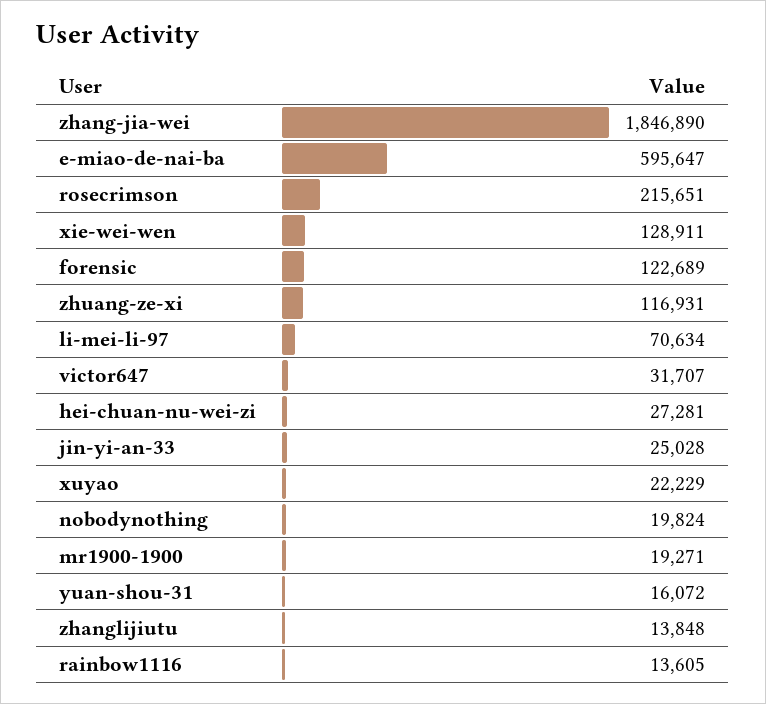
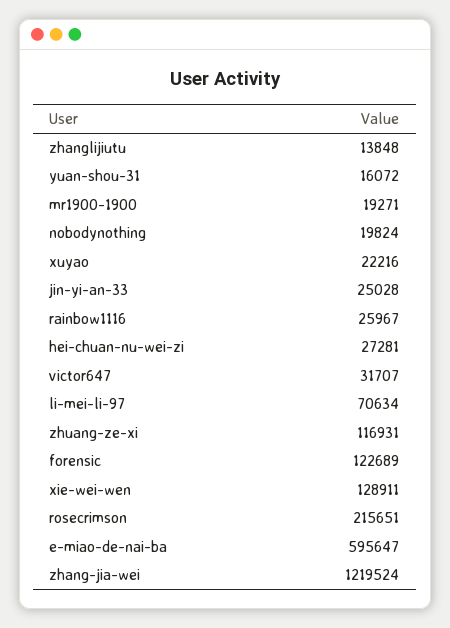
zhang-jia-wei: 1846890 -> 1219524
xuyao: 22229 -> 22216
rainbow1116: 13605 -> 25967

